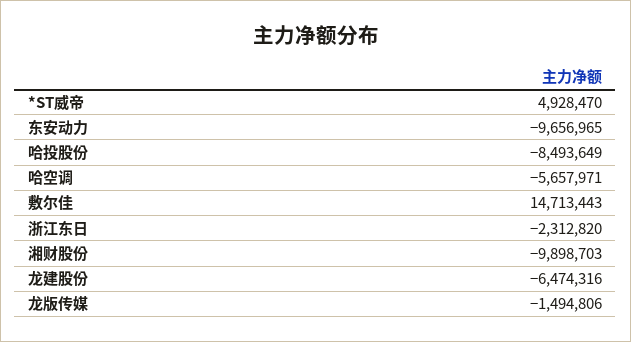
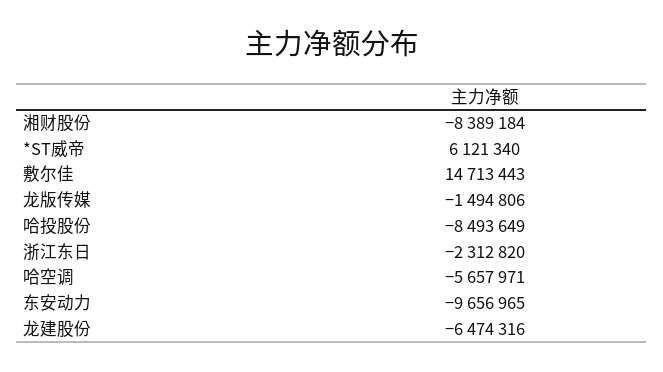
*ST威帝: 4928470 -> 6121340
湘财股份: -9898703 -> -8389184

